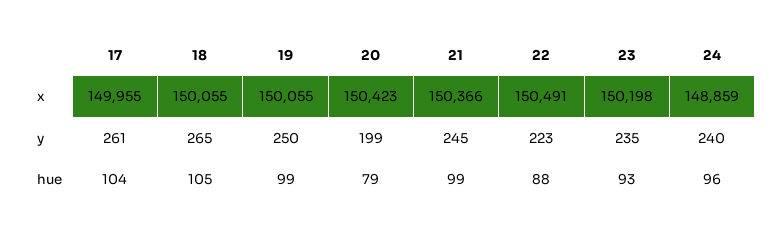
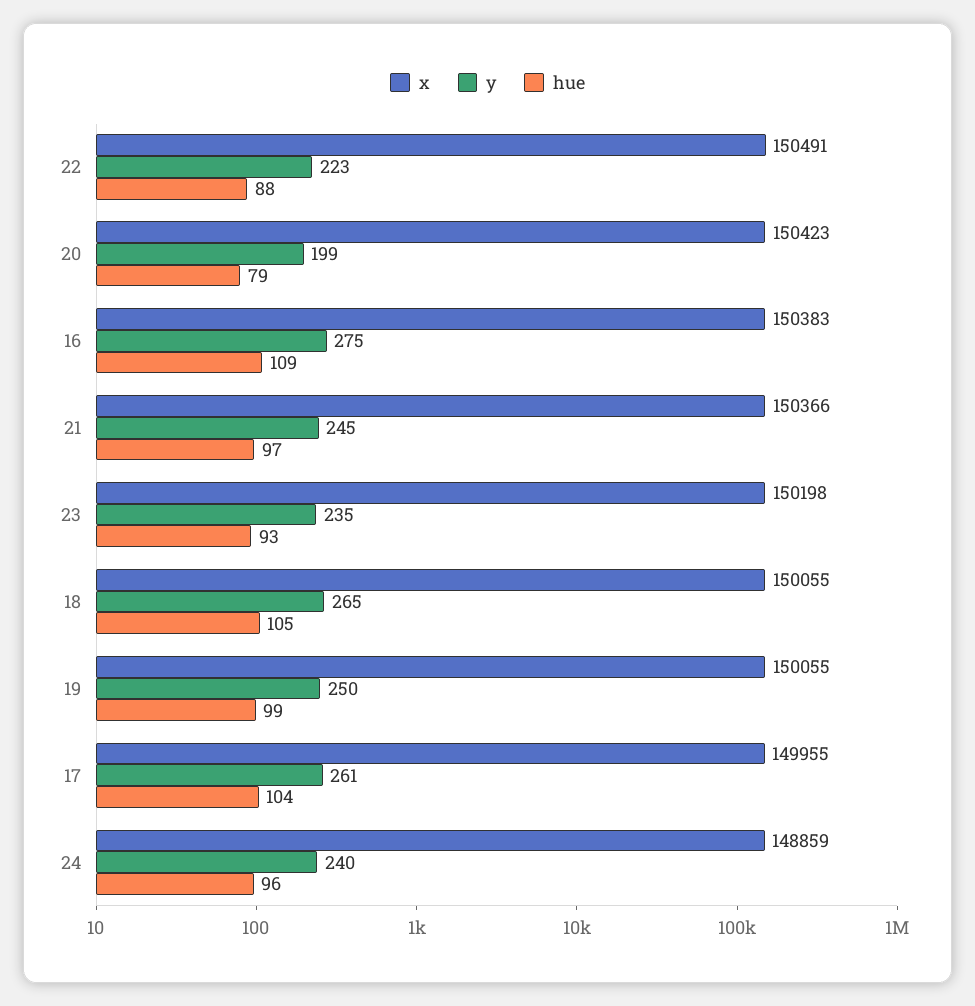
hue, 21: 99 -> 97
x, 16: none -> 150383
y, 16: none -> 275
hue, 16: none -> 109

